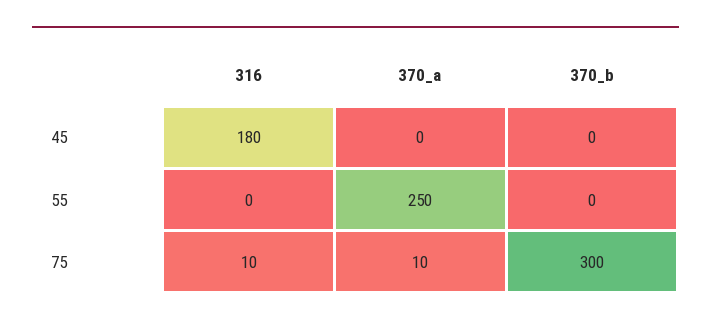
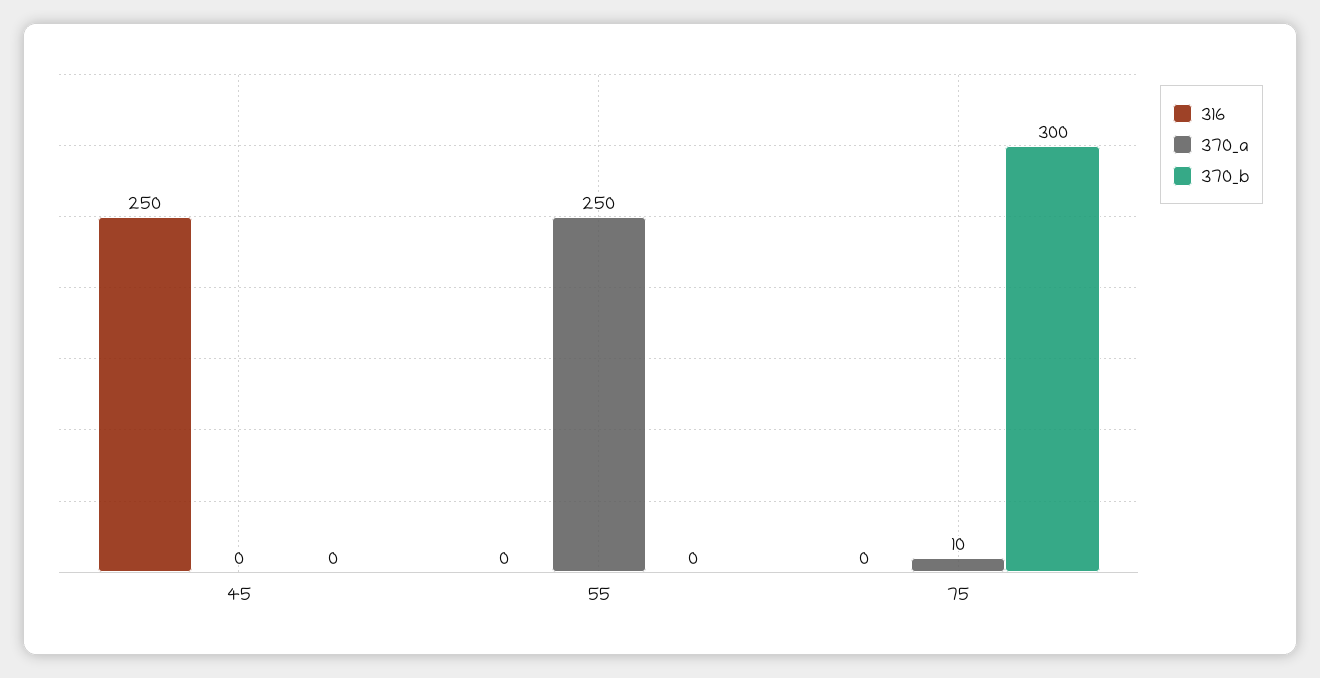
316, 45: 180 -> 250
316, 75: 10 -> 0

